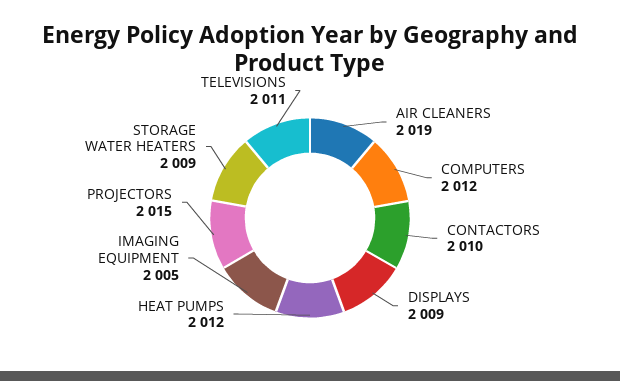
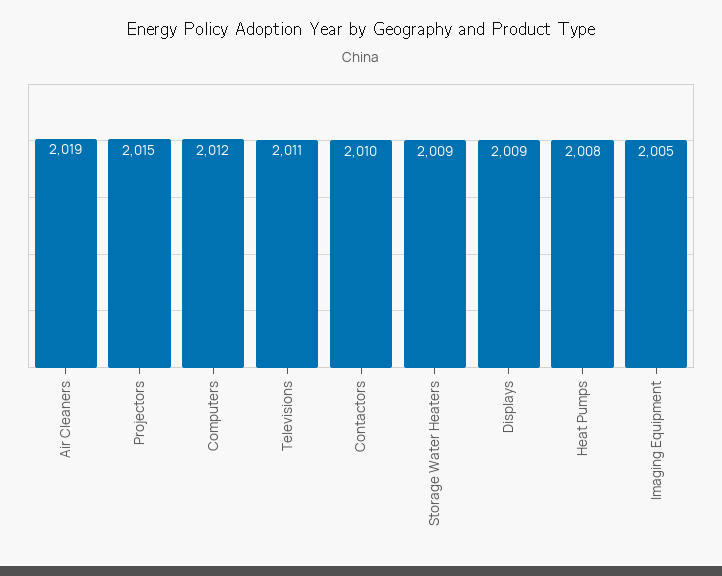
HEAT PUMPS: 2012 -> 2008

